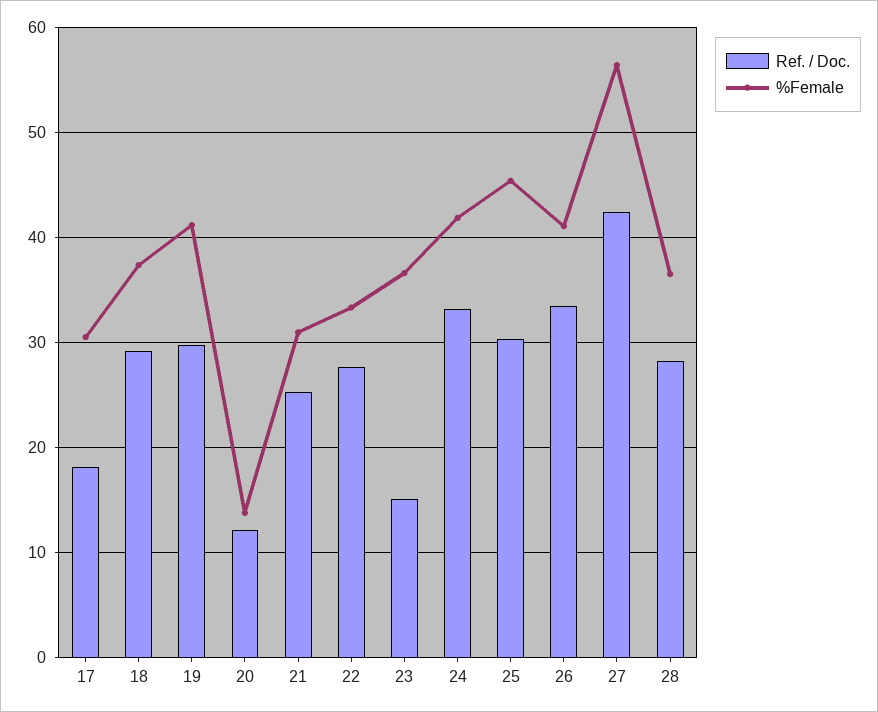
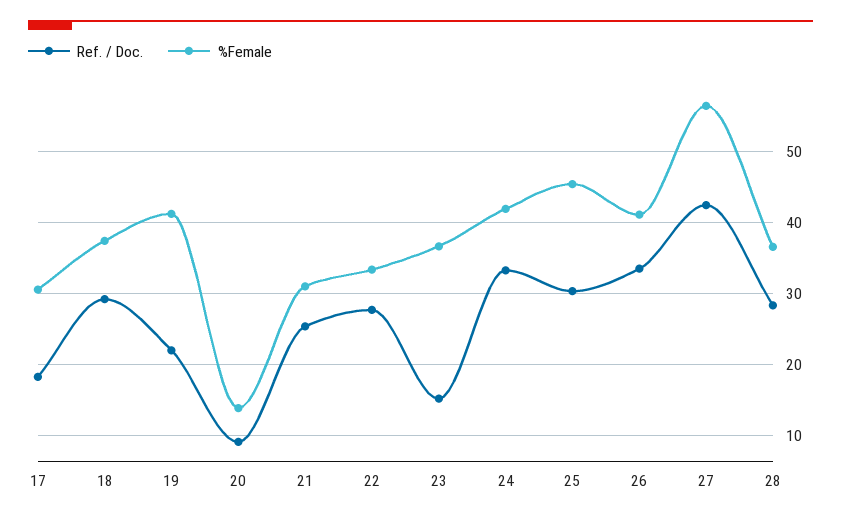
Ref. / Doc., 19: 30 -> 22
Ref. / Doc., 20: 12 -> 9

